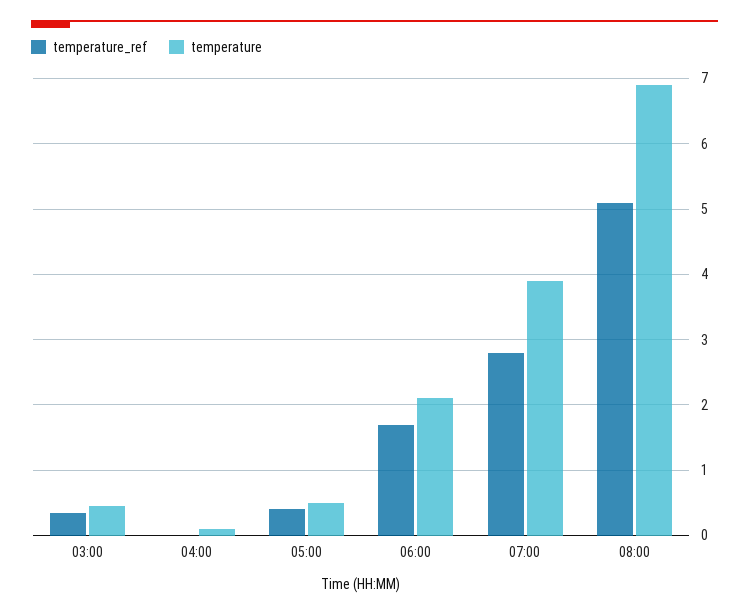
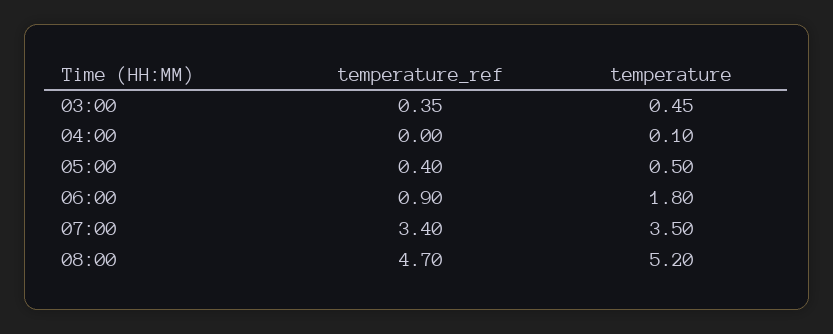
temperature_ref, 06:00: 1.7 -> 0.9
temperature, 06:00: 2.1 -> 1.8
temperature_ref, 07:00: 2.8 -> 3.4
temperature, 07:00: 3.9 -> 3.5
temperature_ref, 08:00: 5.1 -> 4.7
temperature, 08:00: 6.9 -> 5.2

